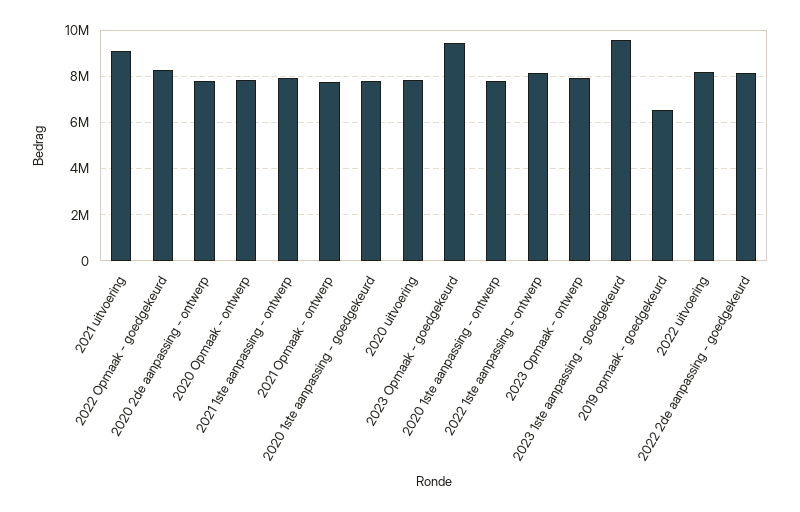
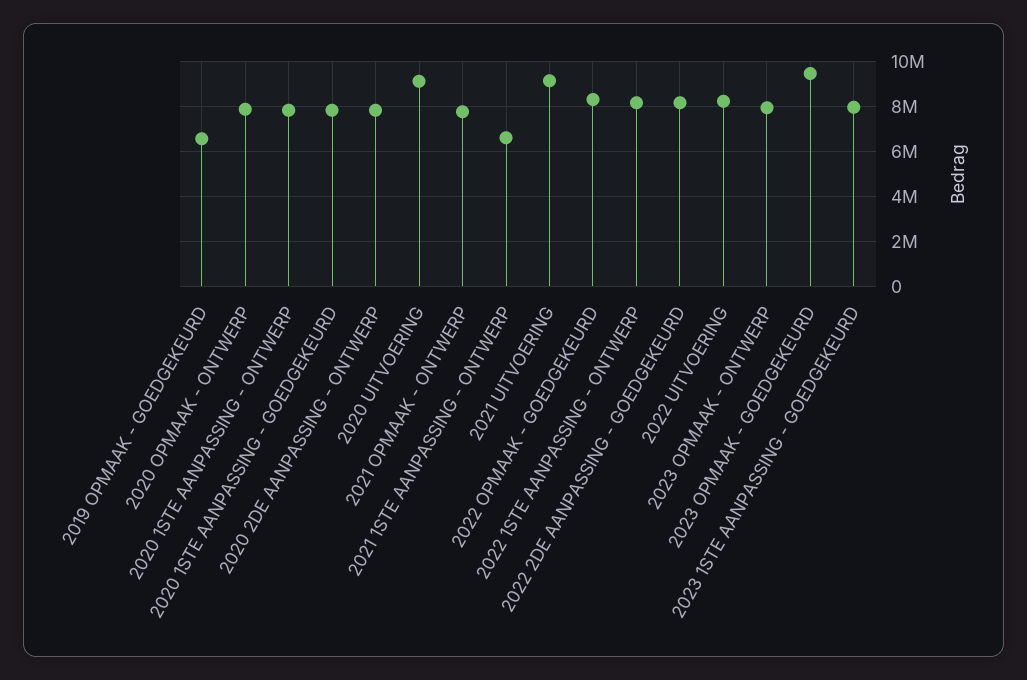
2021 1ste aanpassing - ontwerp: 8000000 -> 6500000
2020 uitvoering: 8000000 -> 9000000
2023 1ste aanpassing - goedgekeurd: 9500000 -> 8000000

